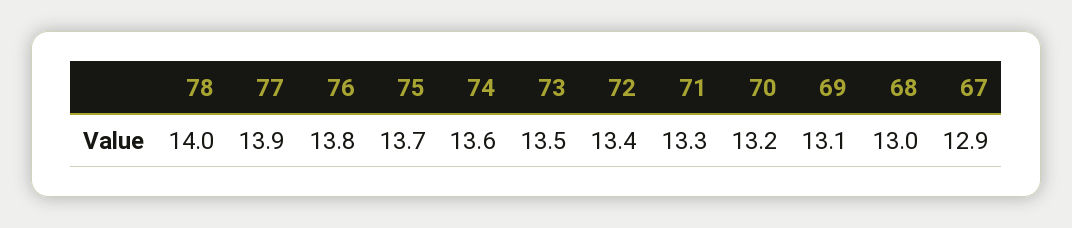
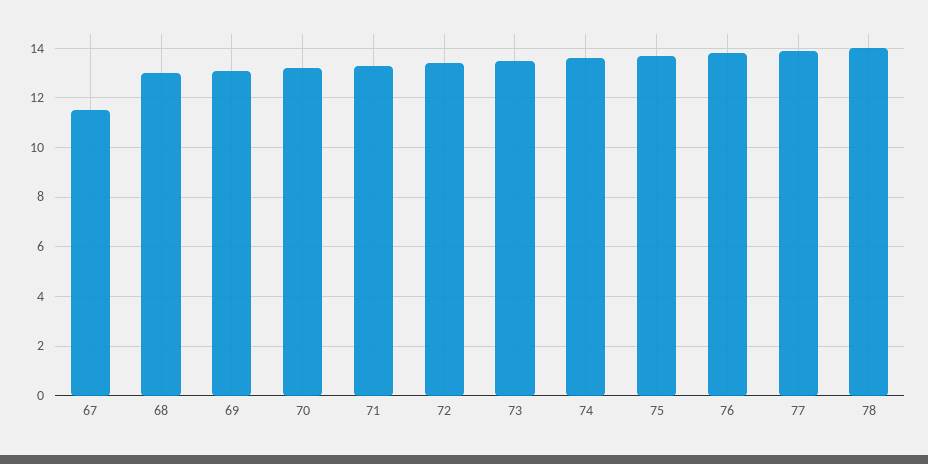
67: 12.9 -> 11.5

